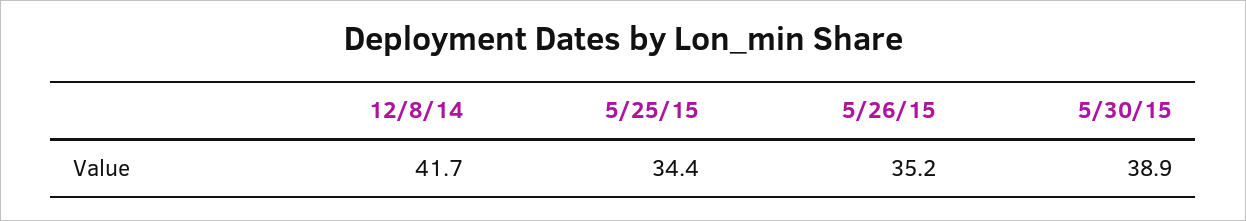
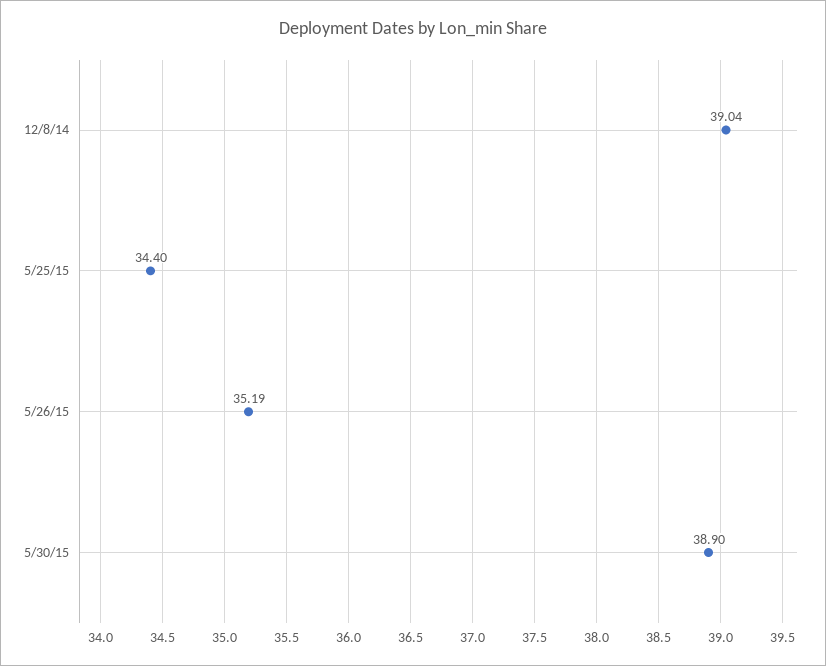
12/8/14: 41.7 -> 39.04

